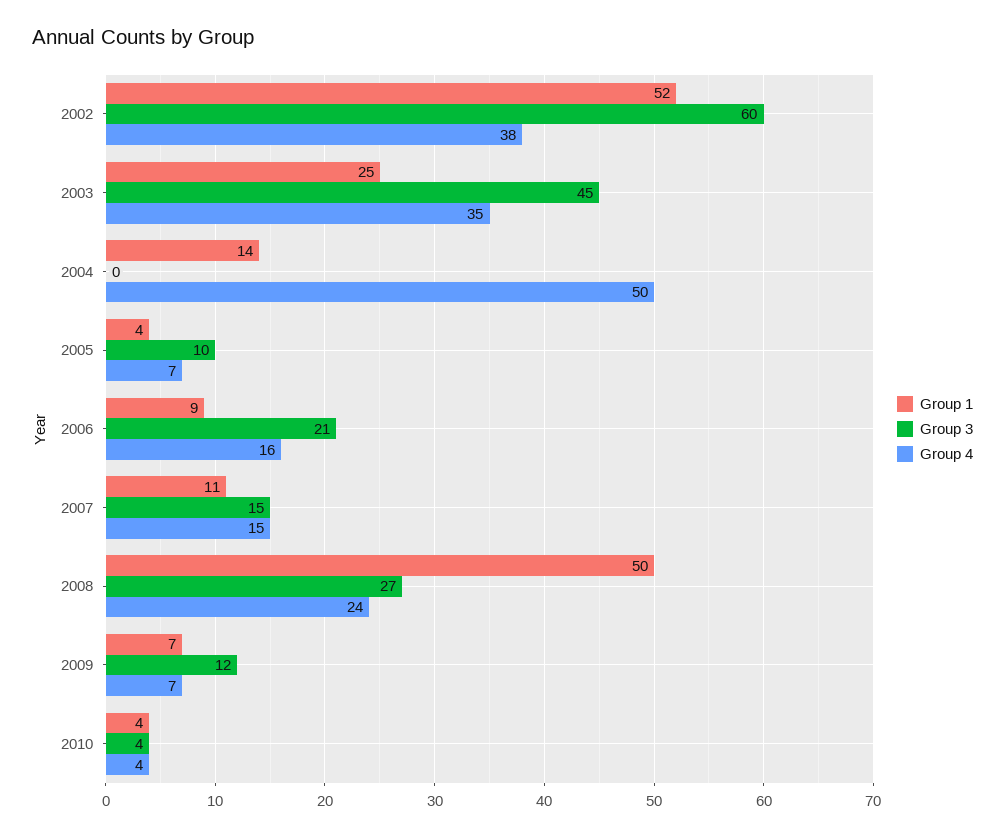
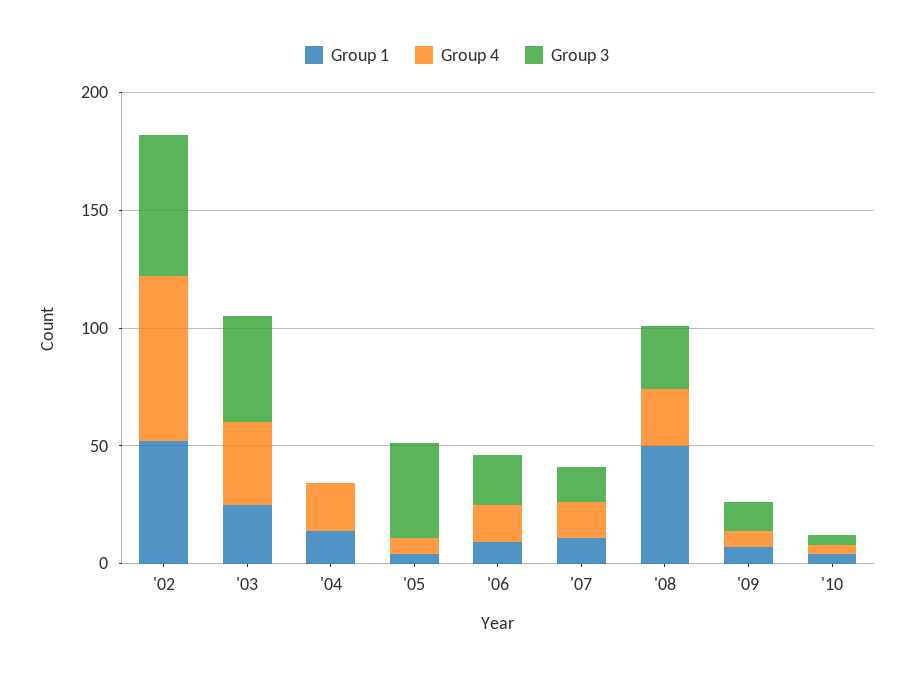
Group 4, 2002: 38 -> 70
Group 4, 2004: 50 -> 20
Group 3, 2005: 10 -> 40

